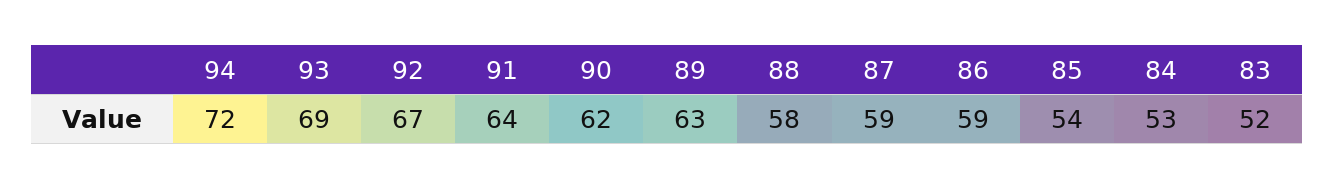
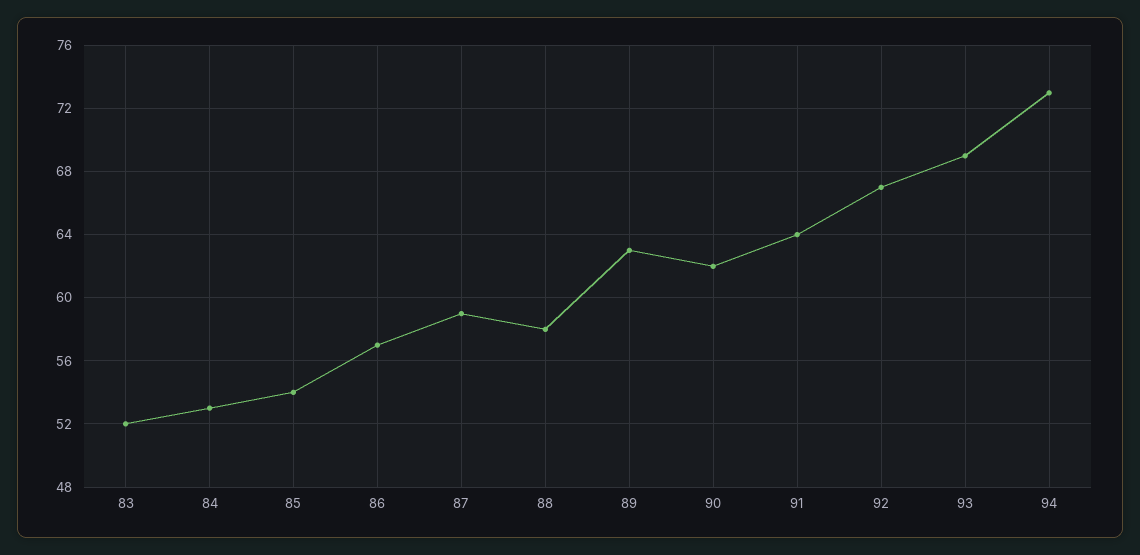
94: 72 -> 73
86: 59 -> 57

